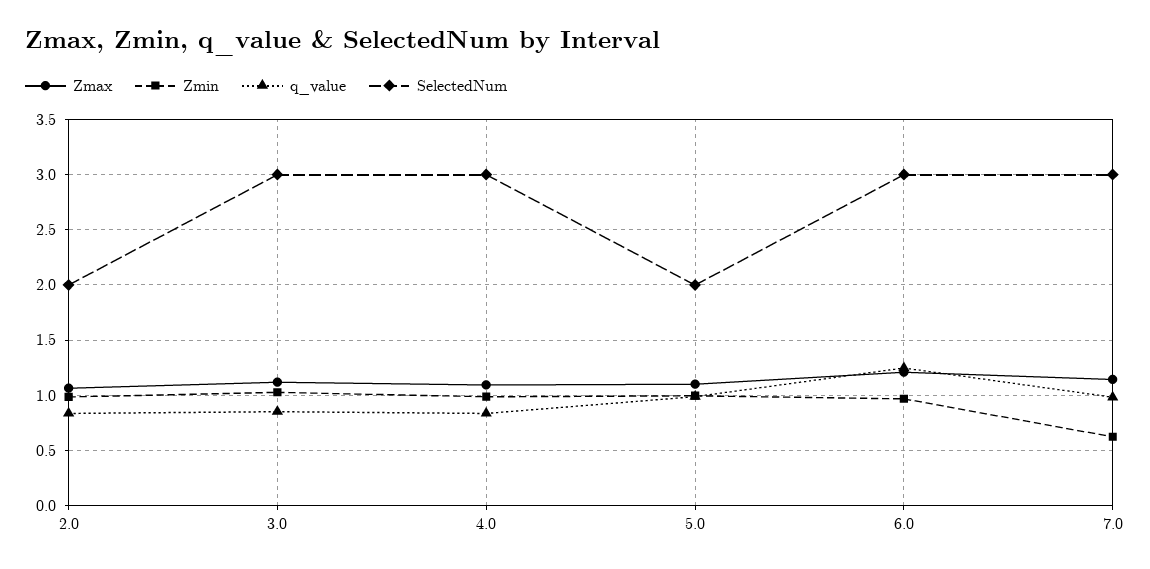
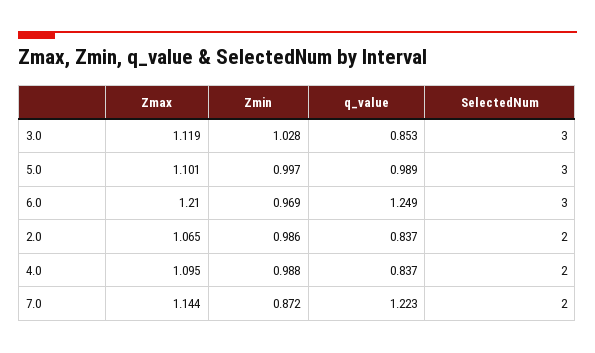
SelectedNum, 4.0: 3 -> 2
SelectedNum, 5.0: 2 -> 3
Zmin, 7.0: 0.6 -> 0.872
q_value, 7.0: 1 -> 1.223
SelectedNum, 7.0: 3 -> 2

